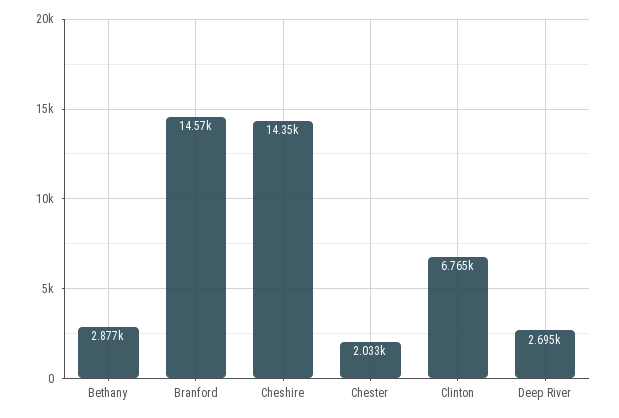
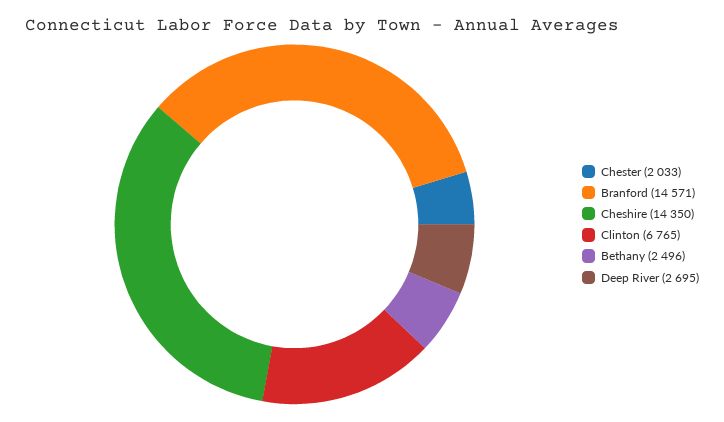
Bethany: 2877 -> 2496

